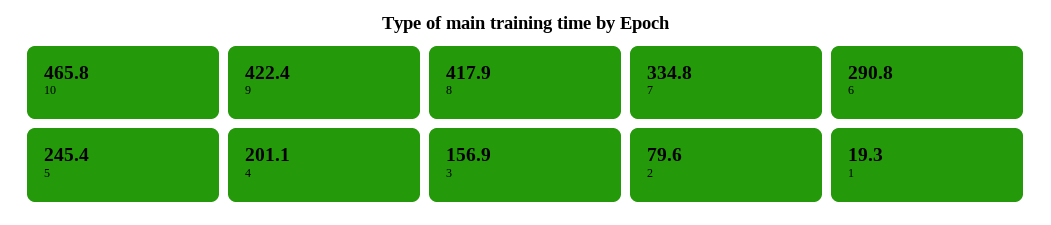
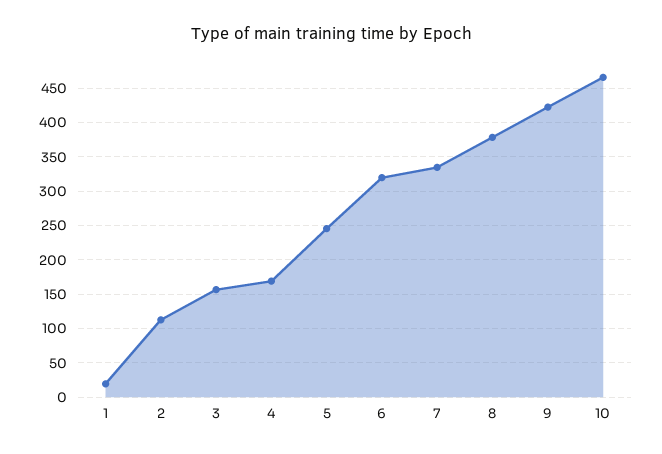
8: 417.9 -> 380
6: 290.8 -> 320
4: 201.1 -> 170
2: 79.6 -> 110

